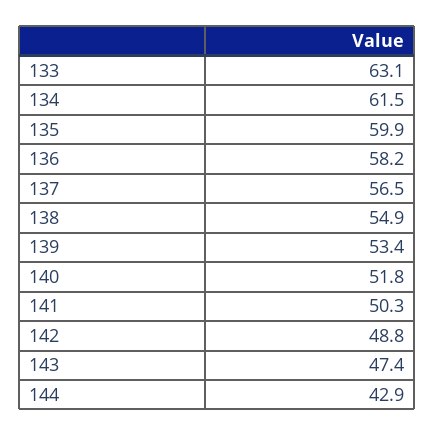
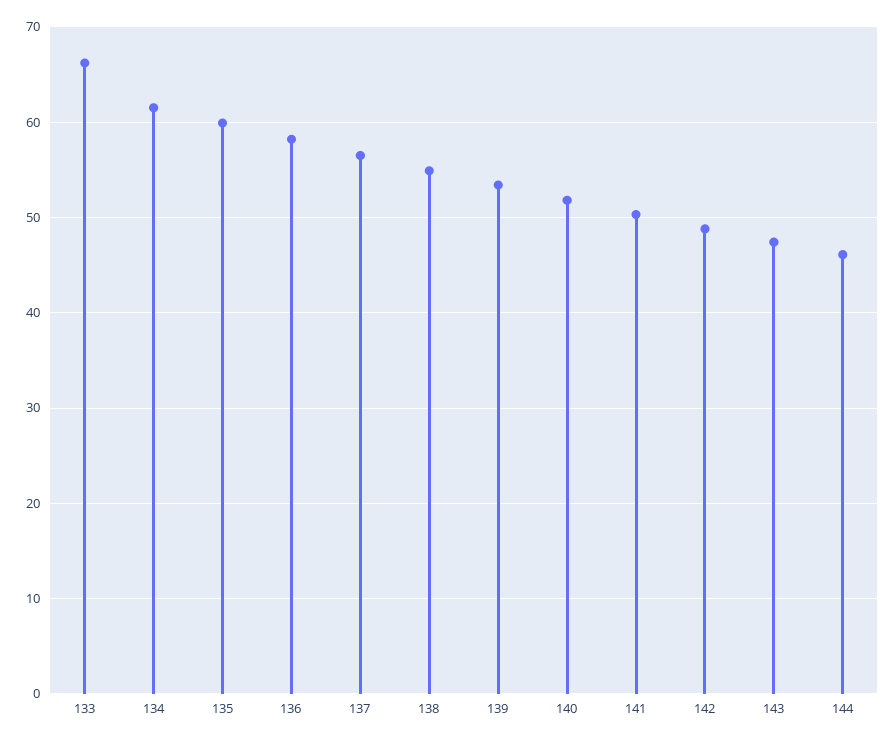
133: 63.1 -> 66
144: 42.9 -> 46

